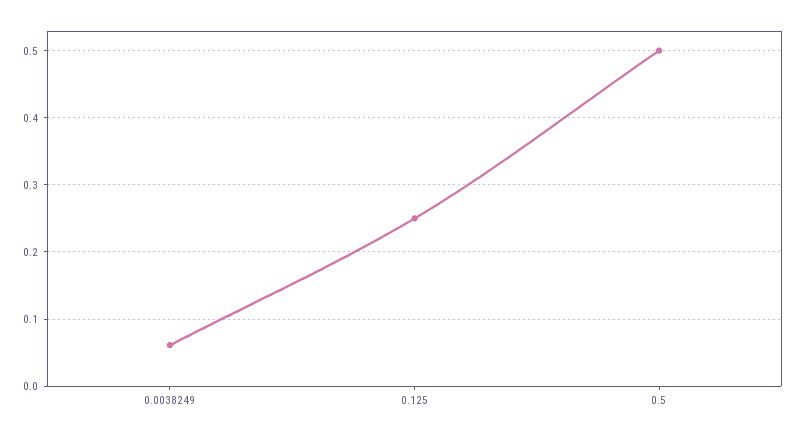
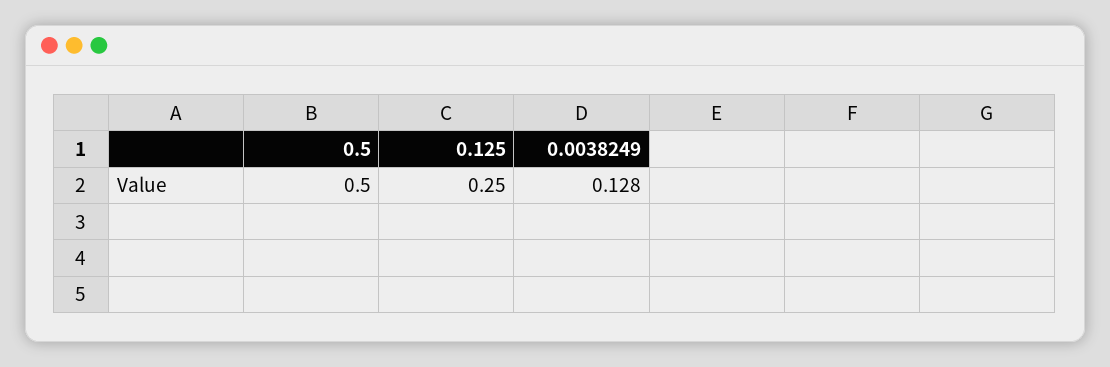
0.0038249: 0.06 -> 0.128

